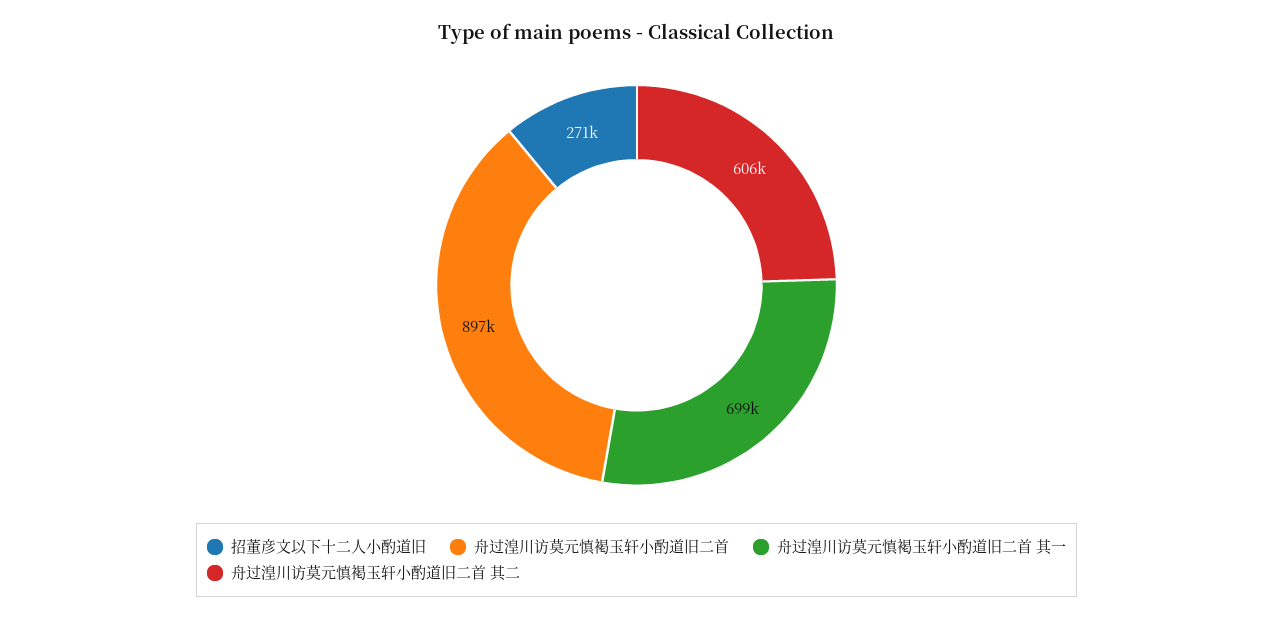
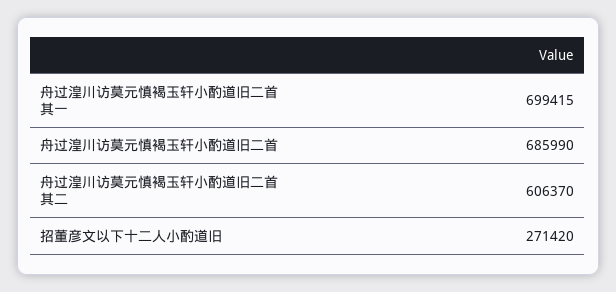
舟过湟川访莫元慎褐玉轩小酌道旧二首: 897000 -> 685990

